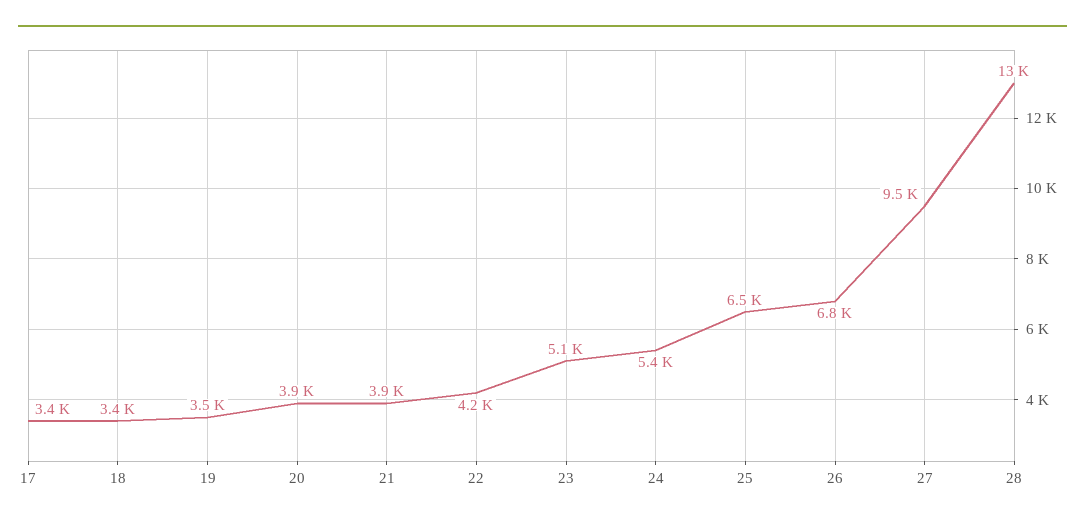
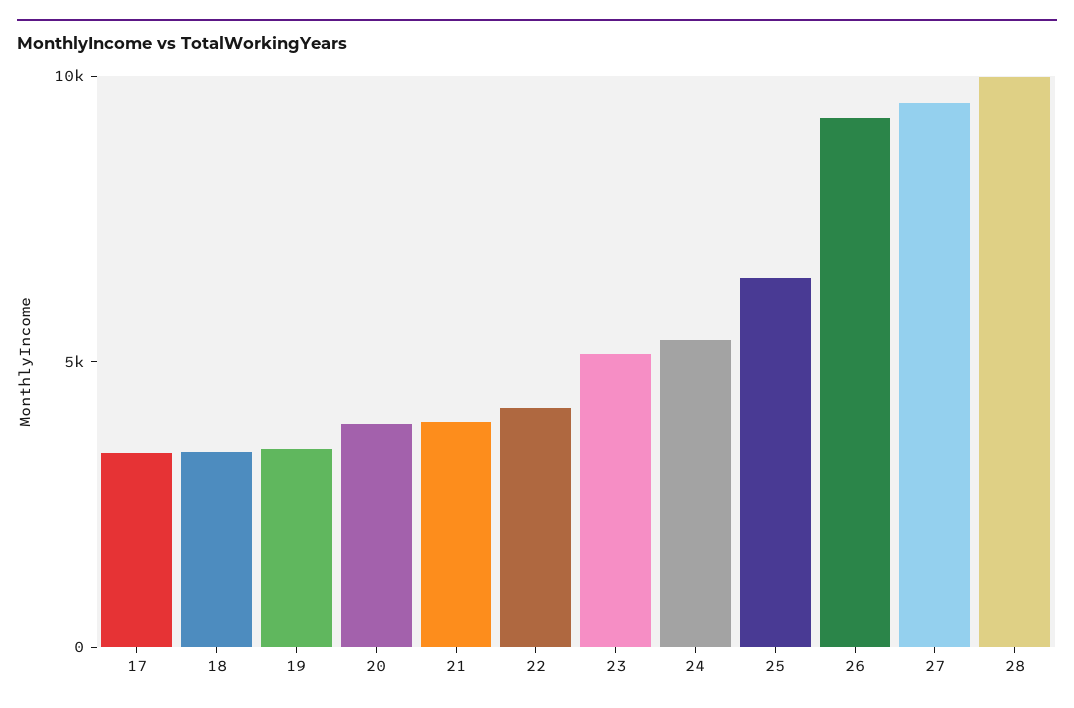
26: 6800 -> 9000
28: 13000 -> 10000

